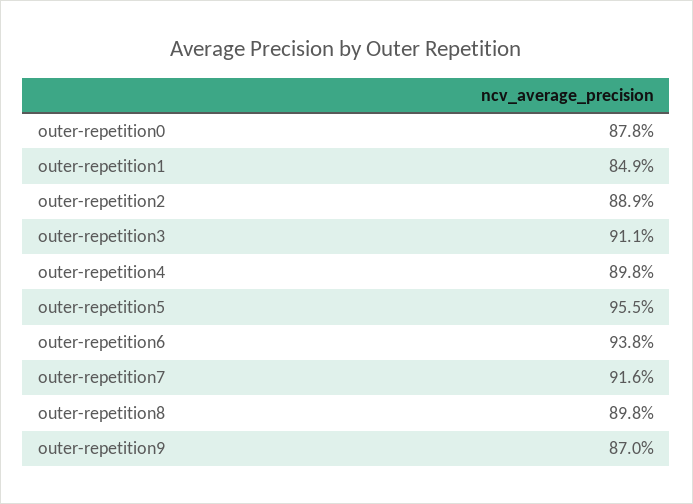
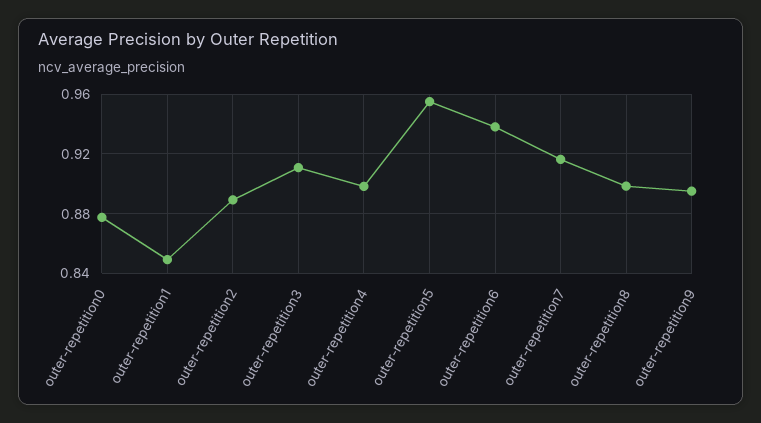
outer-repetition9: 0.87 -> 0.895

